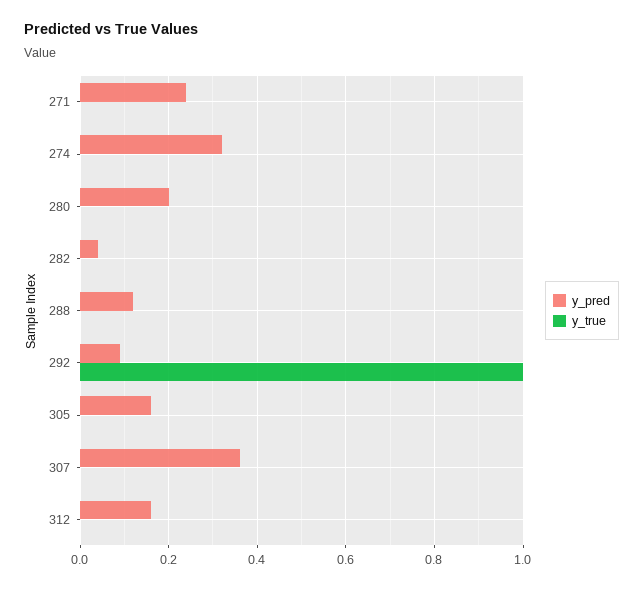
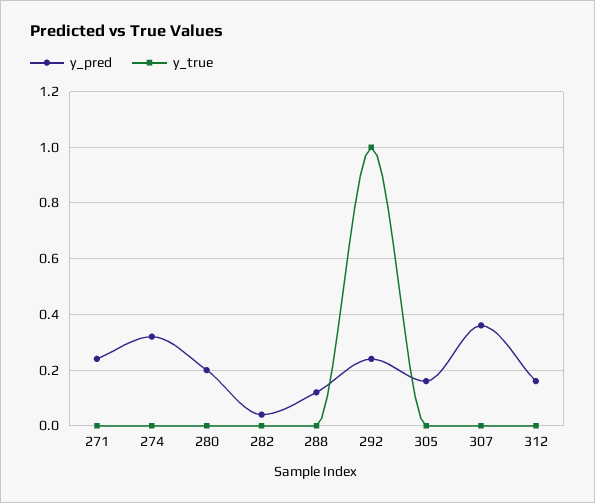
y_pred, 292: 0.1 -> 0.25

